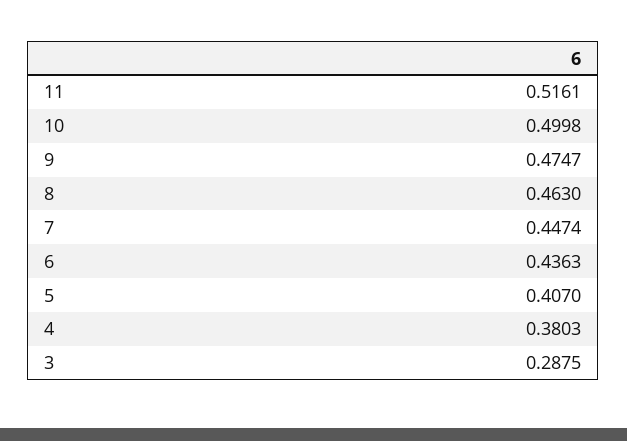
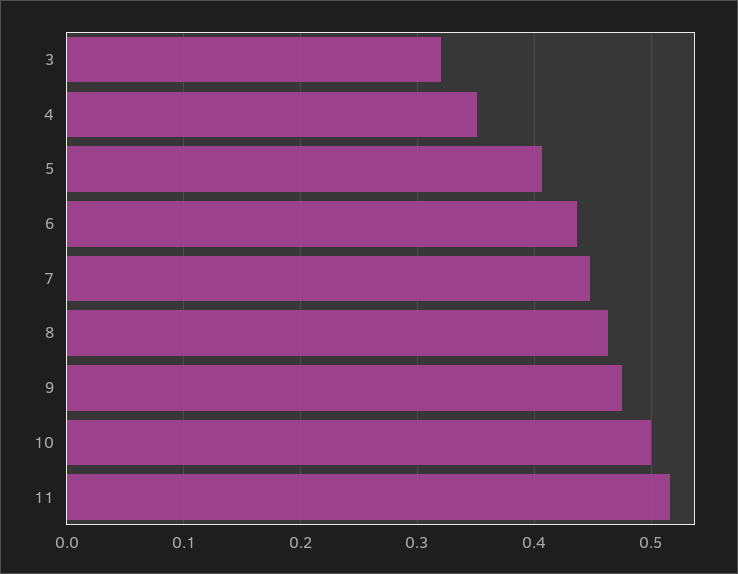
4: 0.3803 -> 0.35
3: 0.2875 -> 0.32

